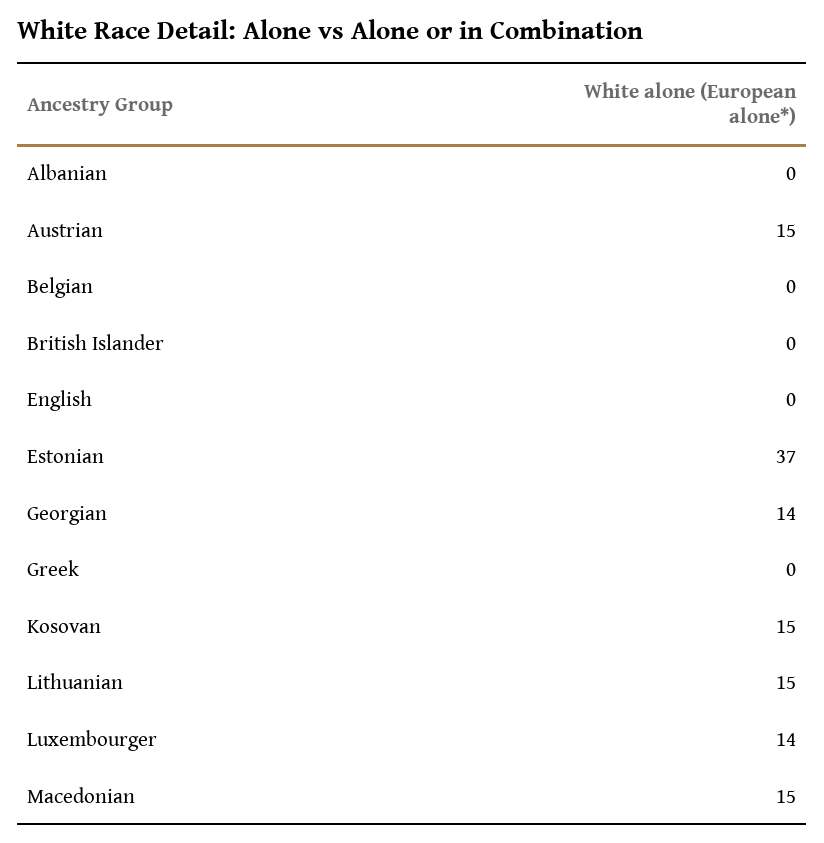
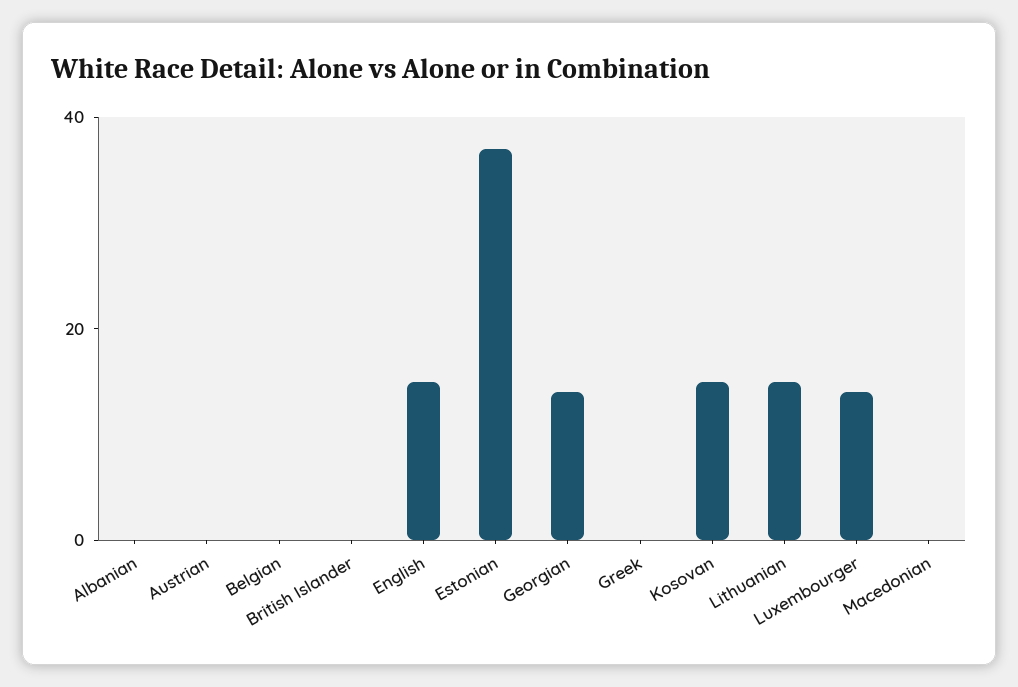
Austrian: 15 -> 0
English: 0 -> 15
Macedonian: 15 -> 0

